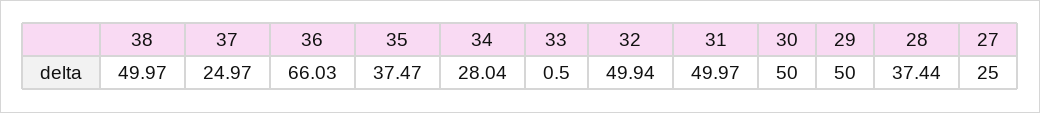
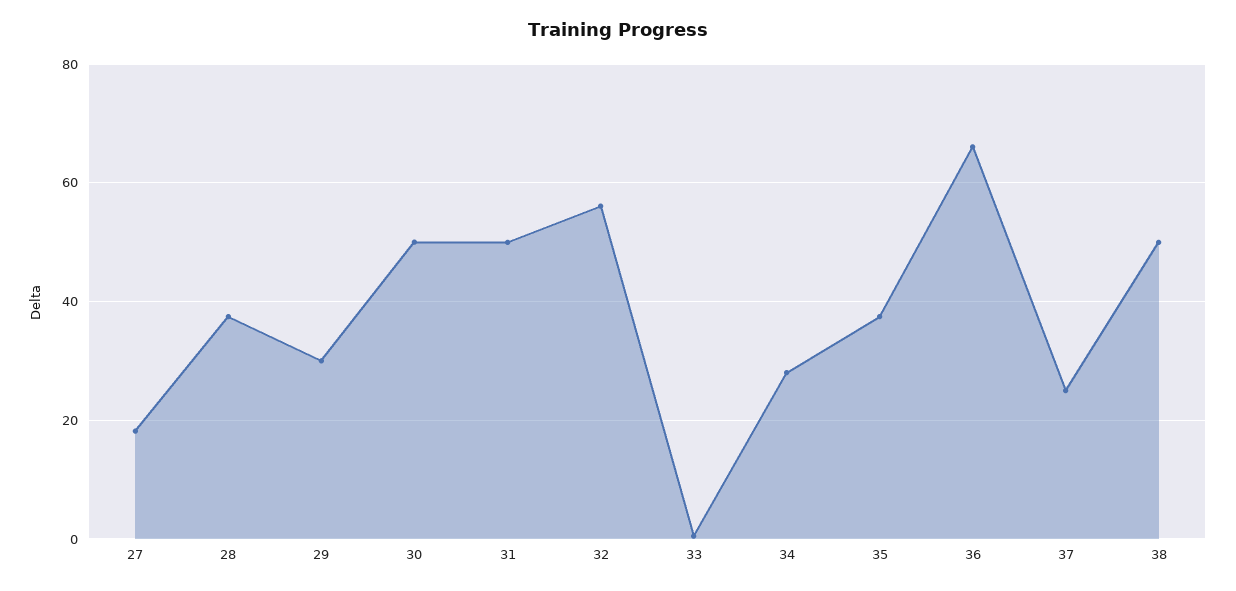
32: 49.94 -> 56
29: 50 -> 30
27: 25 -> 18

